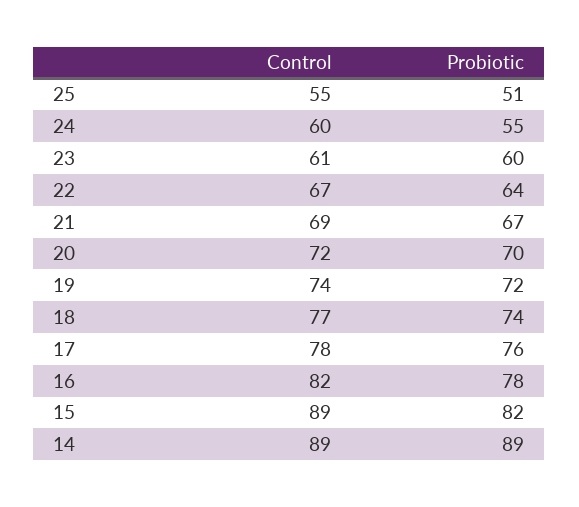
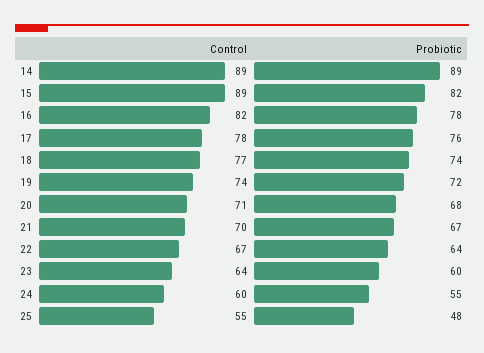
Probiotic, 25: 51 -> 48
Control, 23: 61 -> 64
Control, 21: 69 -> 70
Control, 20: 72 -> 71
Probiotic, 20: 70 -> 68

